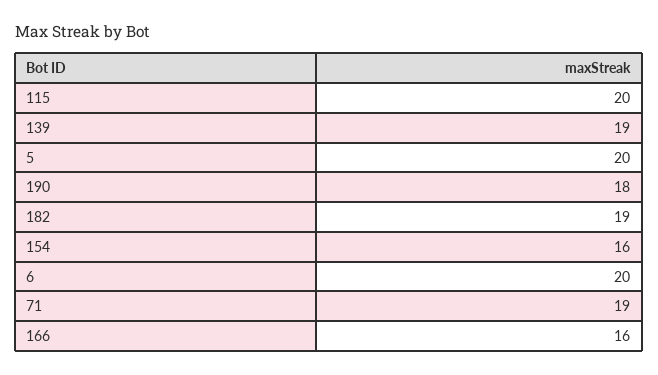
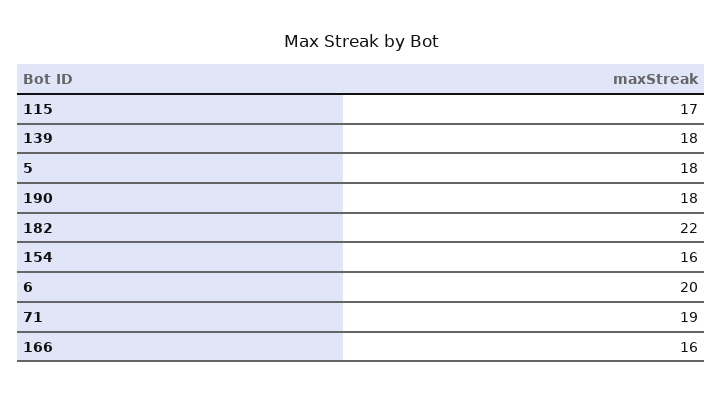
115: 20 -> 17
139: 19 -> 18
5: 20 -> 18
182: 19 -> 22

